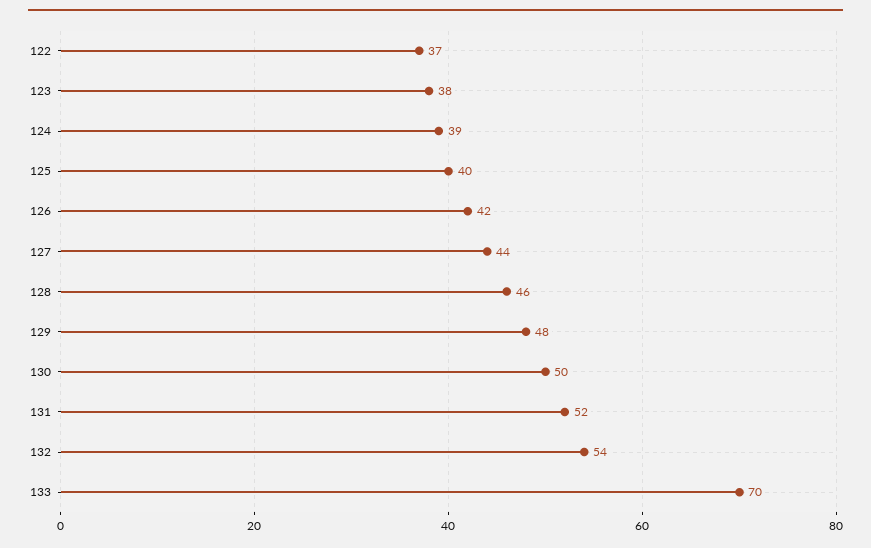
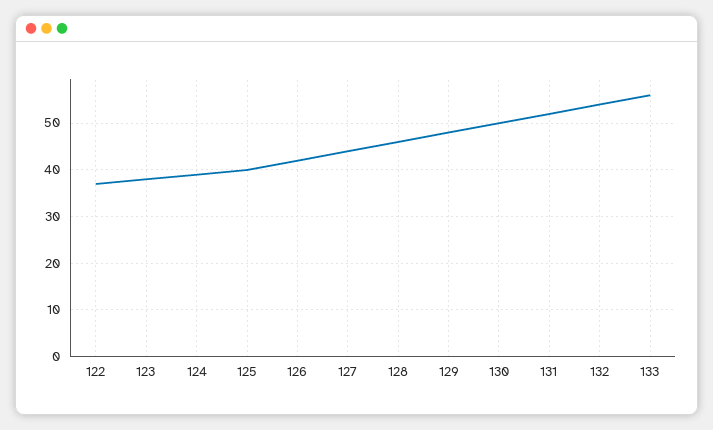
133: 70 -> 55

